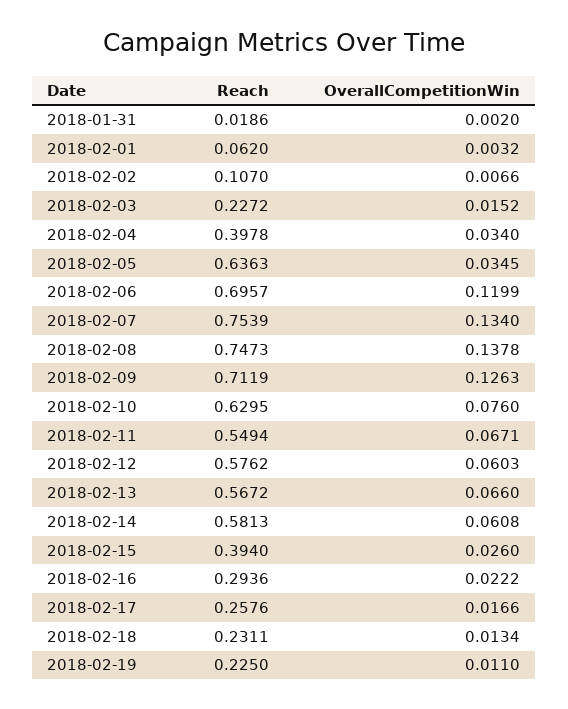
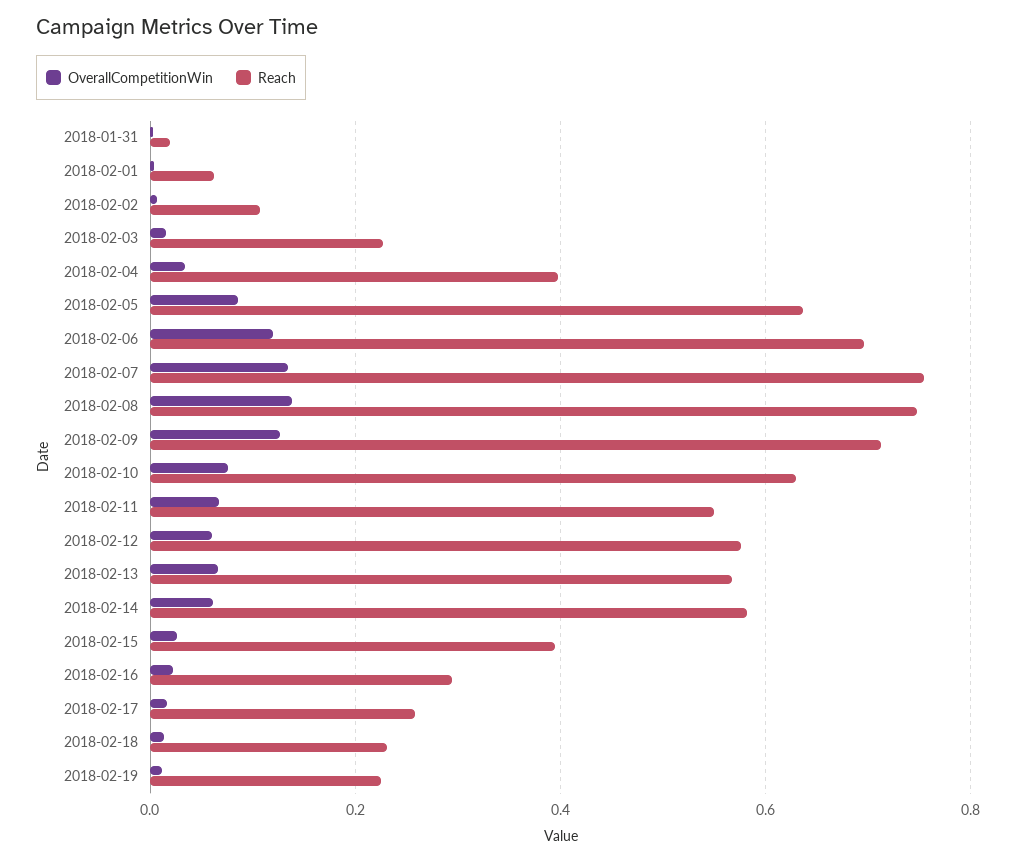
OverallCompetitionWin, 2018-02-05: 0.0345 -> 0.08

